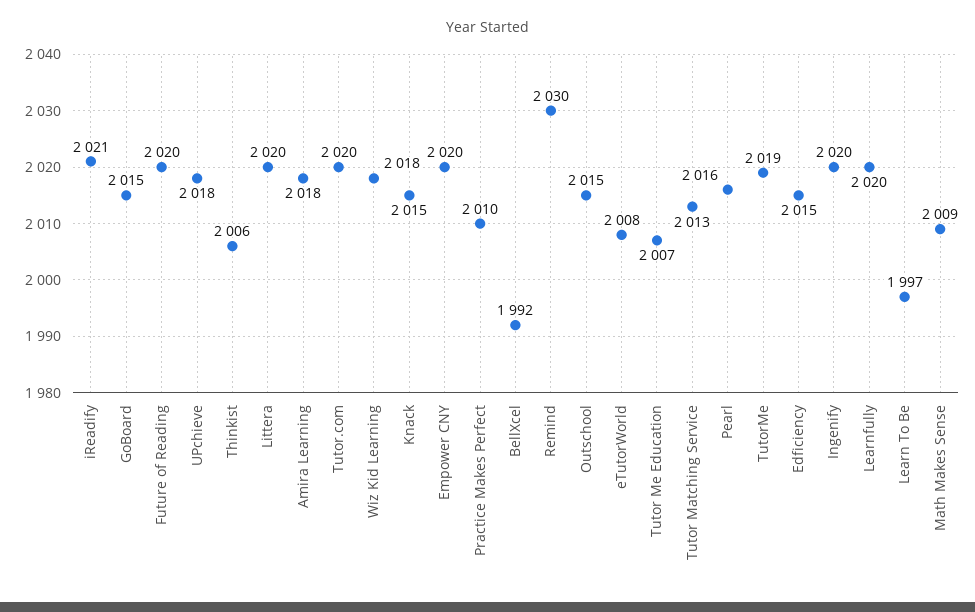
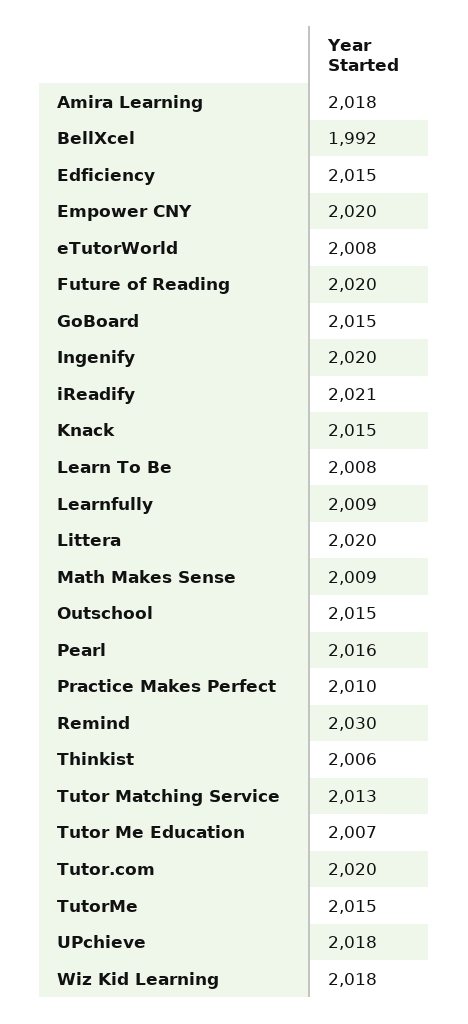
TutorMe: 2019 -> 2015
Learnfully: 2020 -> 2009
Learn To Be: 1997 -> 2008

